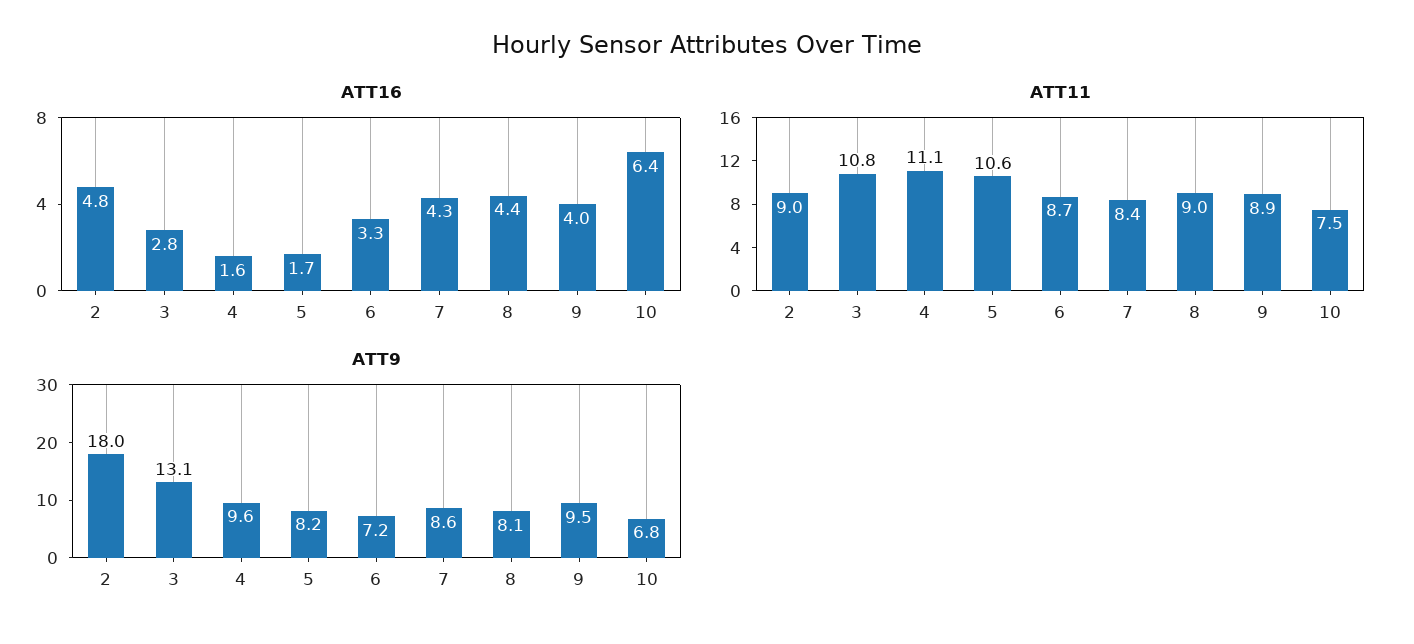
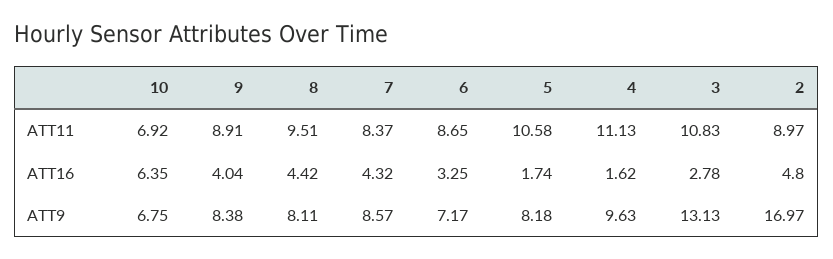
ATT11, 8: 9 -> 9.51
ATT11, 10: 7.5 -> 6.92
ATT9, 2: 18 -> 16.97
ATT9, 9: 9.5 -> 8.38

